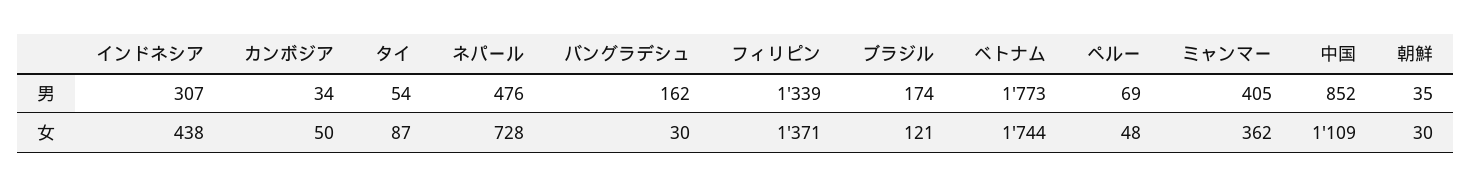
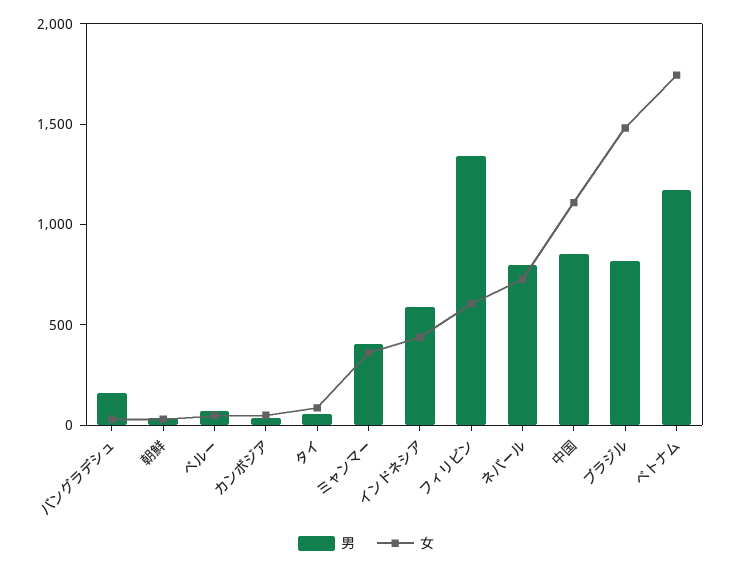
男, インドネシア: 307 -> 600
男, ネパール: 476 -> 800
男, ブラジル: 174 -> 800
男, ベトナム: 1773 -> 1200
女, フィリピン: 1371 -> 600
女, ブラジル: 121 -> 1500

